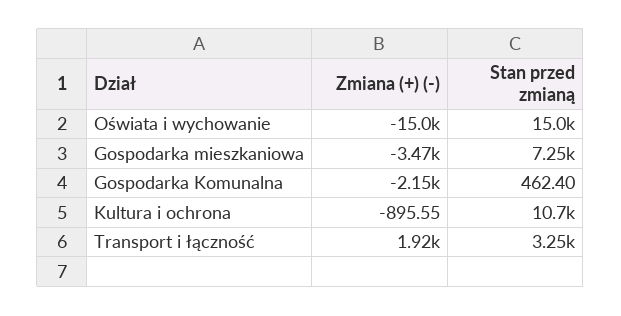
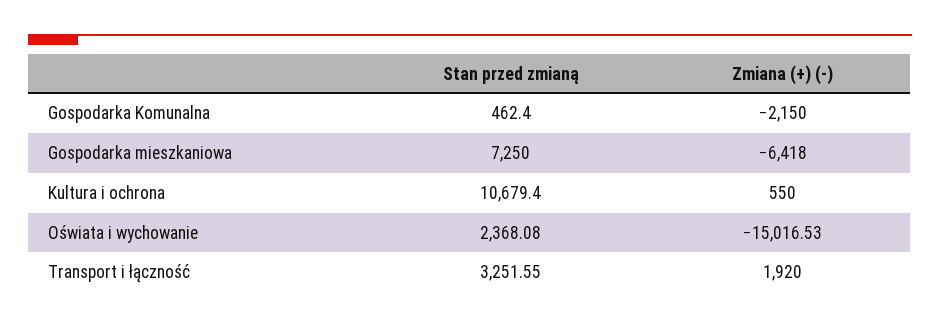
Stan przed zmianą, Oświata i wychowanie: 15000 -> 2368.08
Zmiana (+) (-), Gospodarka mieszkaniowa: -3470 -> -6418
Zmiana (+) (-), Kultura i ochrona: -895.55 -> 550

